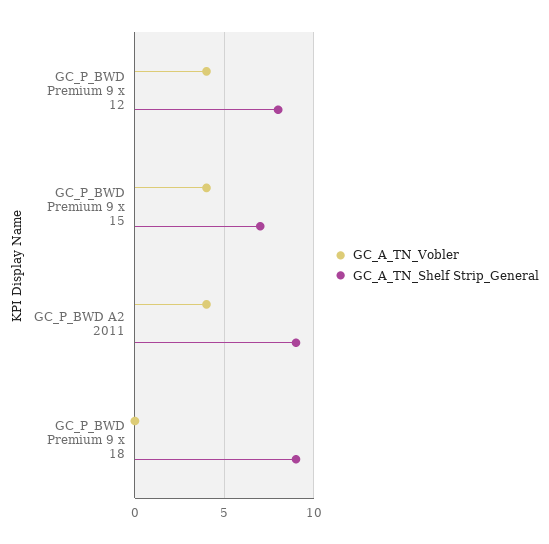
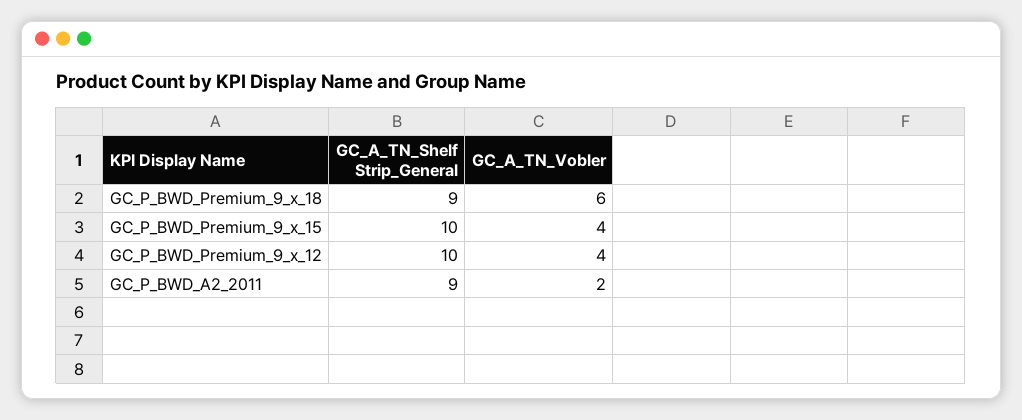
GC_A_TN_Shelf Strip_General, GC_P_BWD Premium 9 x 12: 8 -> 10
GC_A_TN_Shelf Strip_General, GC_P_BWD Premium 9 x 15: 7 -> 10
GC_A_TN_Vobler, GC_P_BWD A2 2011: 4 -> 2
GC_A_TN_Vobler, GC_P_BWD Premium 9 x 18: 0 -> 6

